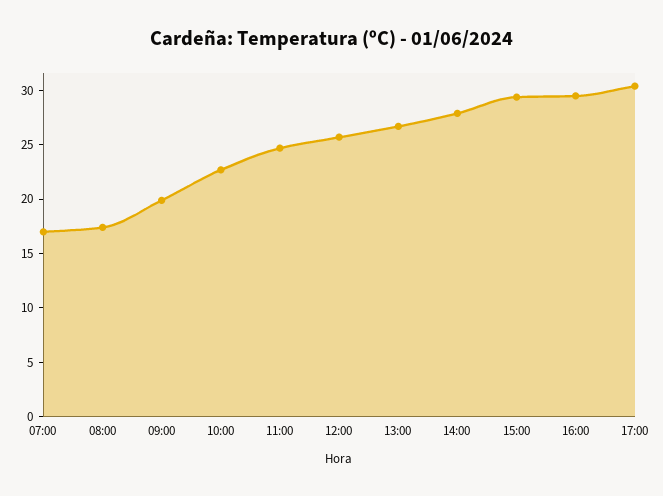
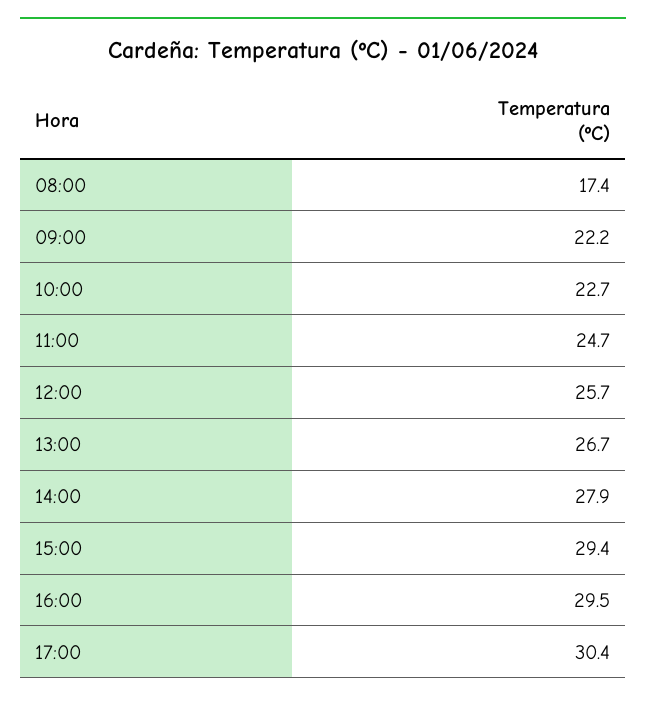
07:00: 17 -> none
09:00: 20 -> 22.2

